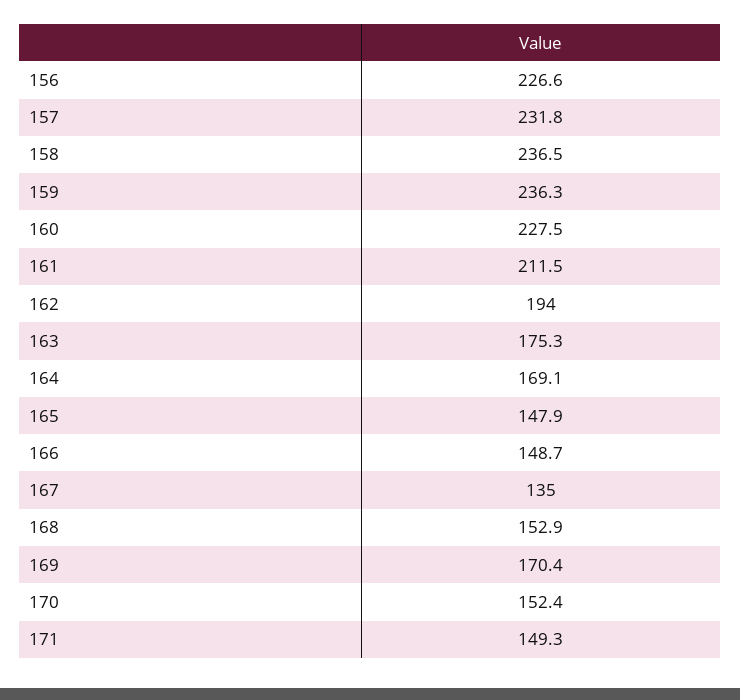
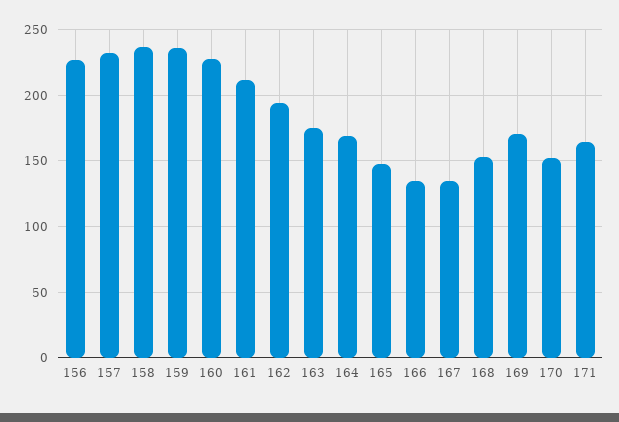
166: 148.7 -> 135
171: 149.3 -> 165

